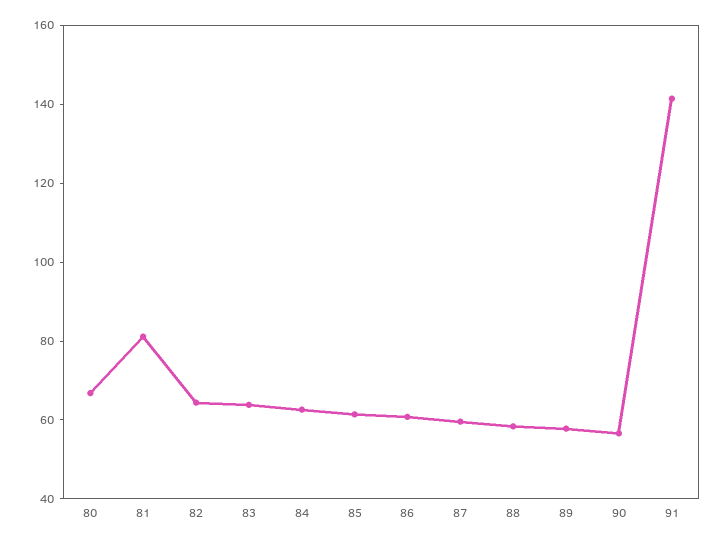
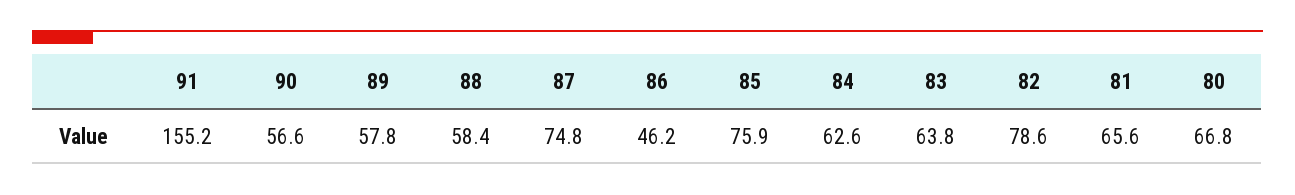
81: 80 -> 65.6
82: 65 -> 78.6
85: 60 -> 75.9
86: 60 -> 46.2
87: 60 -> 74.8
91: 140 -> 155.2

